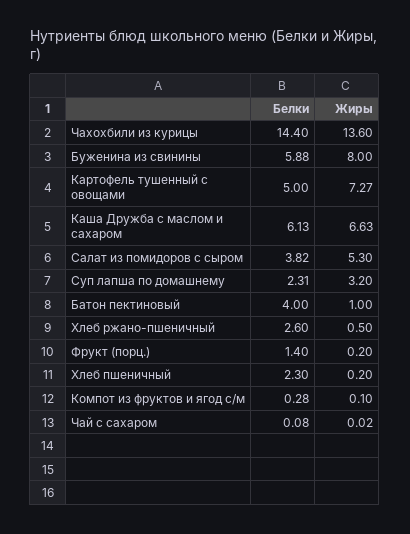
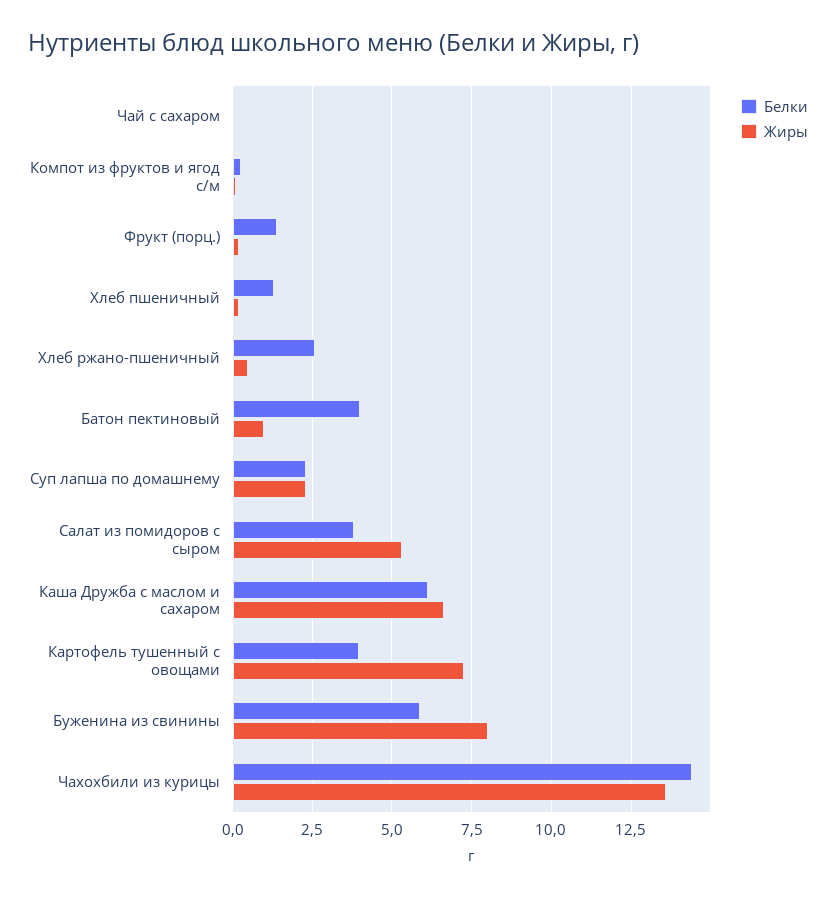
Белки, Картофель тушенный с овощами: 5 -> 4
Жиры, Суп лапша по домашнему: 3.2 -> 2.25
Белки, Хлеб пшеничный: 2.3 -> 1.25

